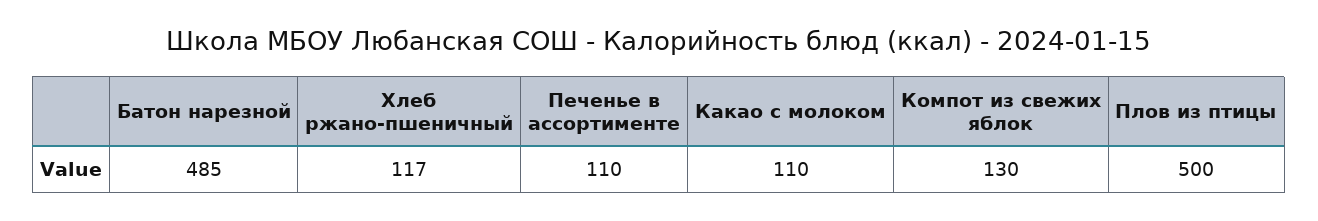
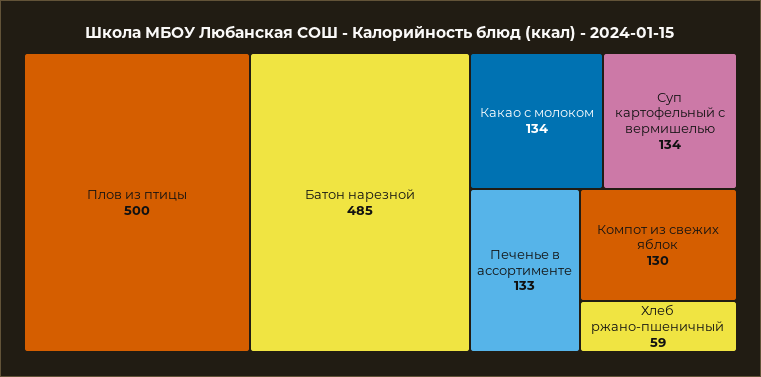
Хлеб ржано-пшеничный: 117 -> 59
Печенье в ассортименте: 110 -> 133
Какао с молоком: 110 -> 134
Суп картофельный с вермишелью: none -> 134

